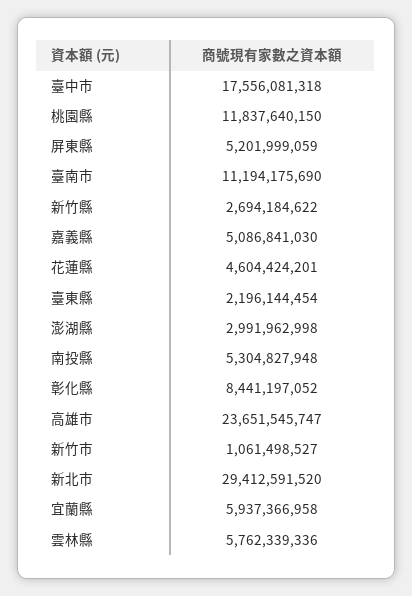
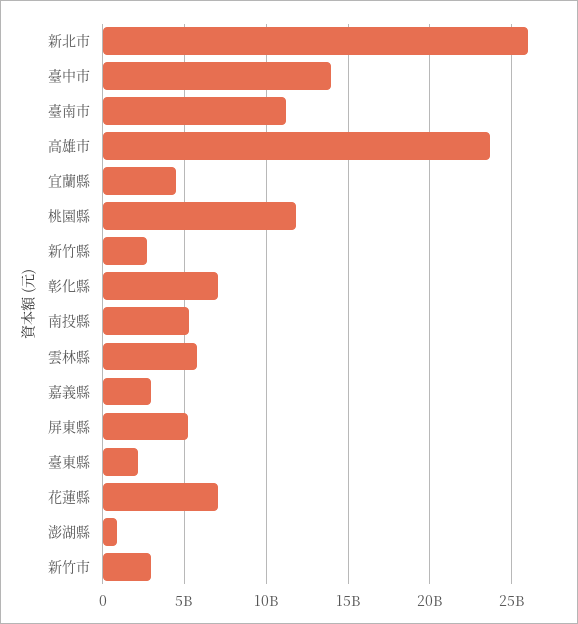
臺中市: 17556081318 -> 14000000000
嘉義縣: 5086841030 -> 3000000000
花蓮縣: 4604424201 -> 7000000000
澎湖縣: 2991962998 -> 1000000000
彰化縣: 8441197052 -> 7000000000
新竹市: 1061498527 -> 3000000000
新北市: 29412591520 -> 26000000000
宜蘭縣: 5937366958 -> 4500000000

